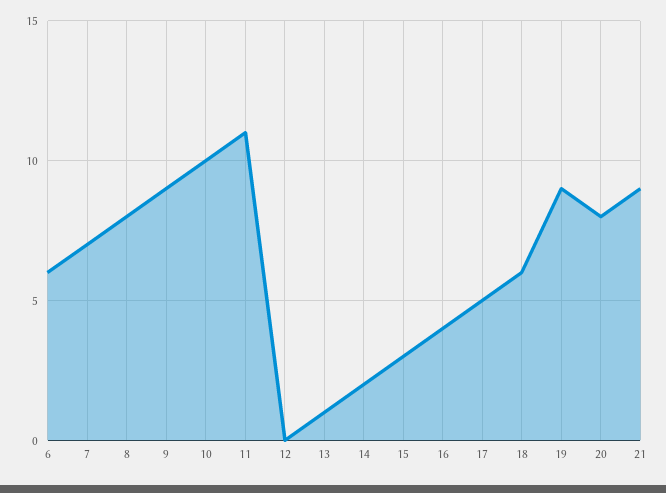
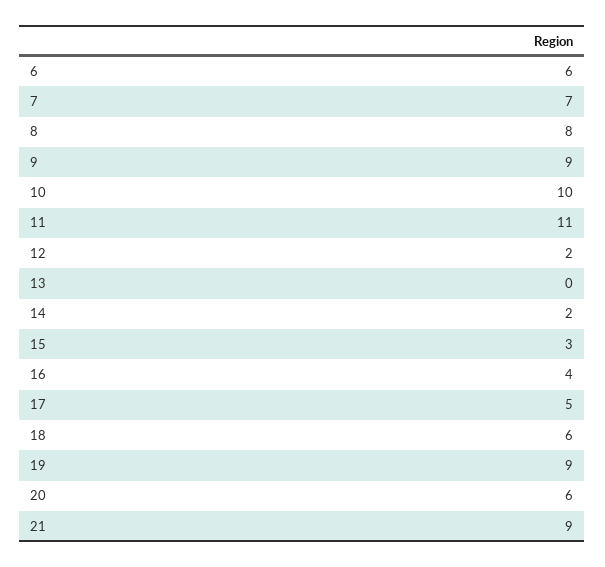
12: 0 -> 2
13: 1 -> 0
20: 8 -> 6

